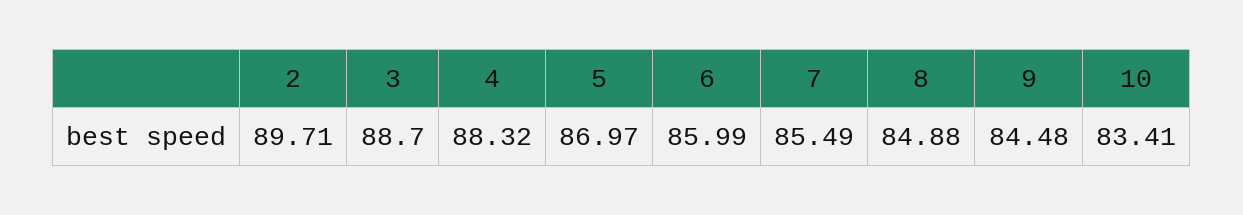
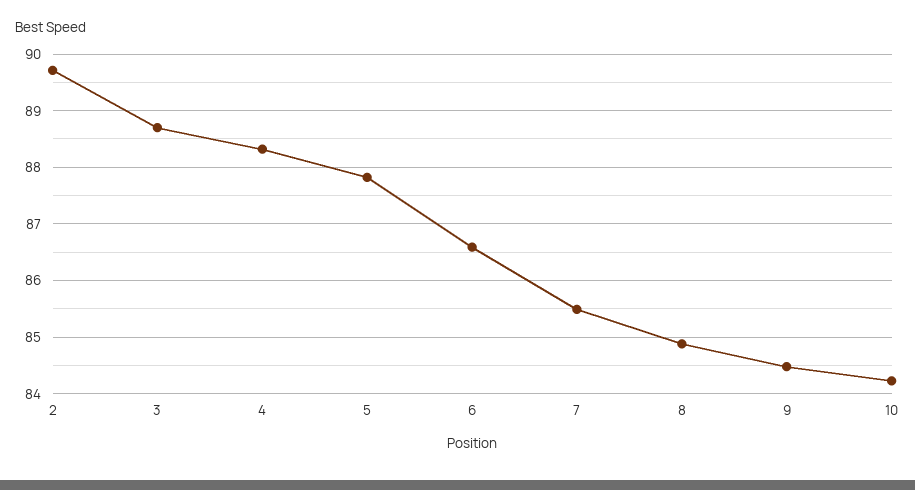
5: 86.97 -> 87.8
6: 85.99 -> 86.6
10: 83.41 -> 84.2

